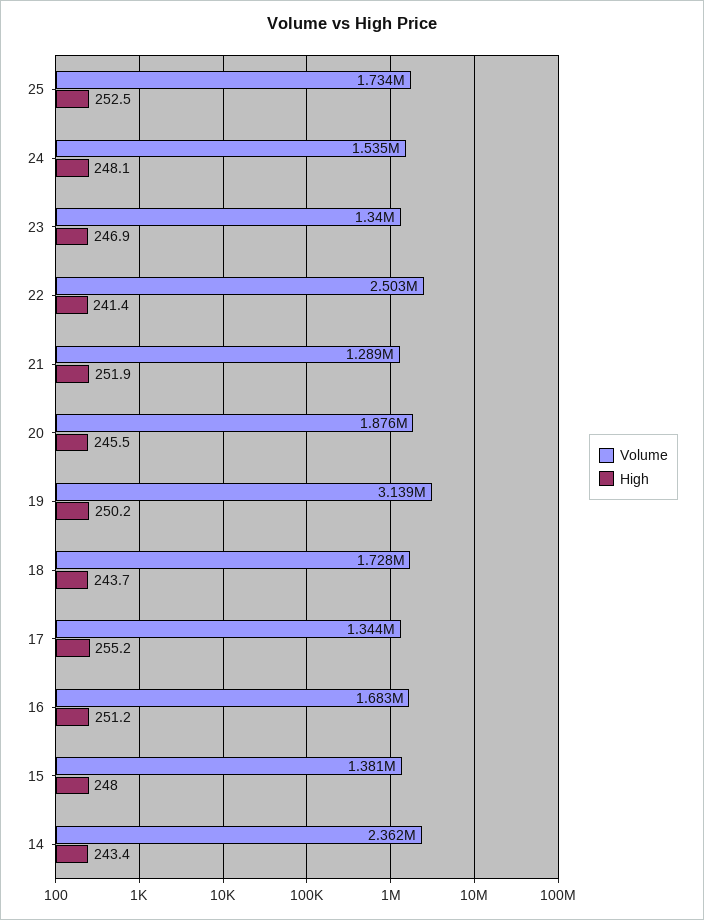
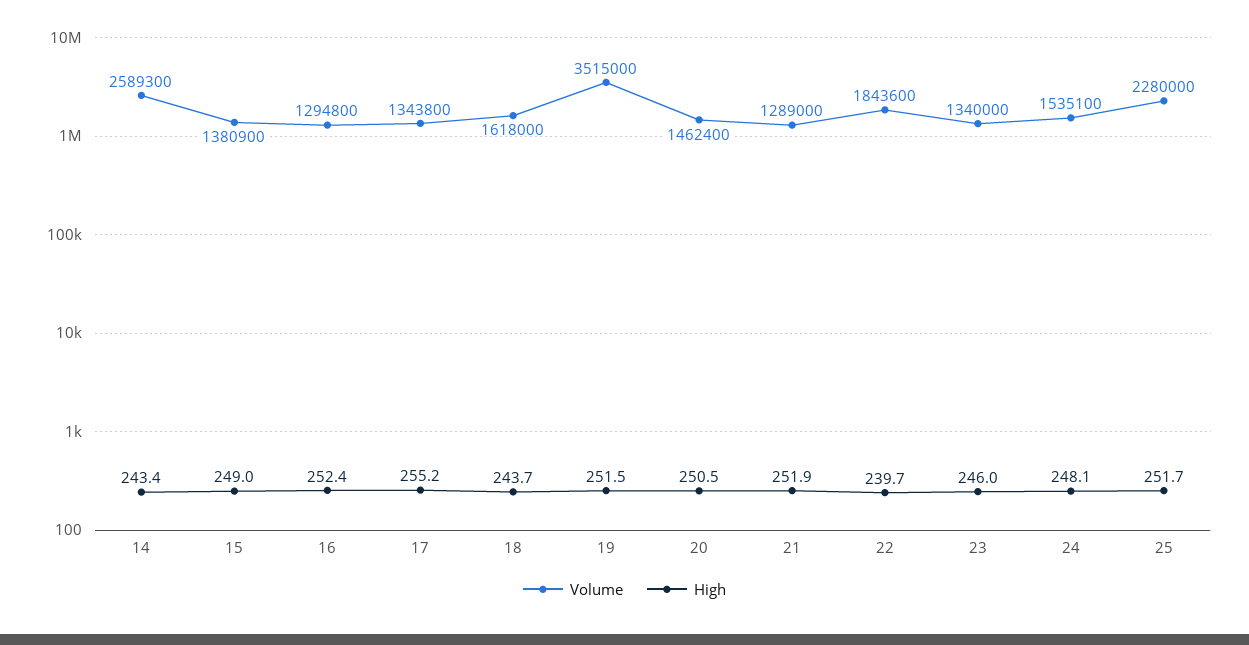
Volume, 25: 1734000 -> 2280000
High, 25: 252.5 -> 251.7
High, 23: 246.9 -> 246
Volume, 22: 2503000 -> 1843600
High, 22: 241.4 -> 239.7
Volume, 20: 1876000 -> 1462400
High, 20: 245.5 -> 250.5
Volume, 19: 3139000 -> 3515000
High, 19: 250.2 -> 251.5
Volume, 18: 1728000 -> 1618000
Volume, 16: 1683000 -> 1294800
High, 16: 251.2 -> 252.4
High, 15: 248 -> 249
Volume, 14: 2362000 -> 2589300

